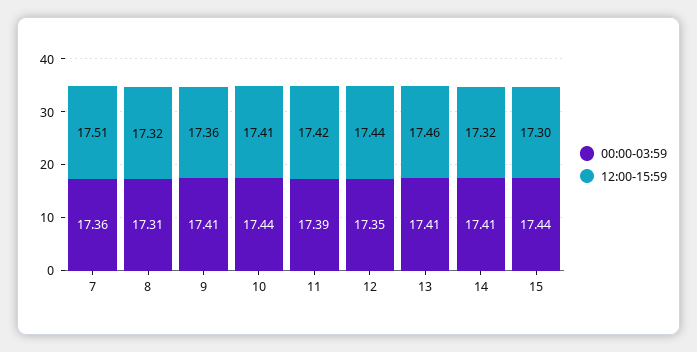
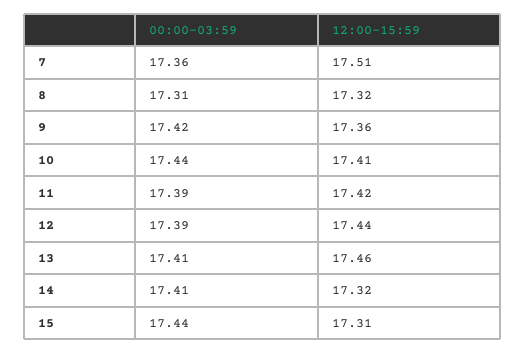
00:00-03:59, 9: 17.41 -> 17.42
00:00-03:59, 12: 17.35 -> 17.39
12:00-15:59, 15: 17.3 -> 17.31

